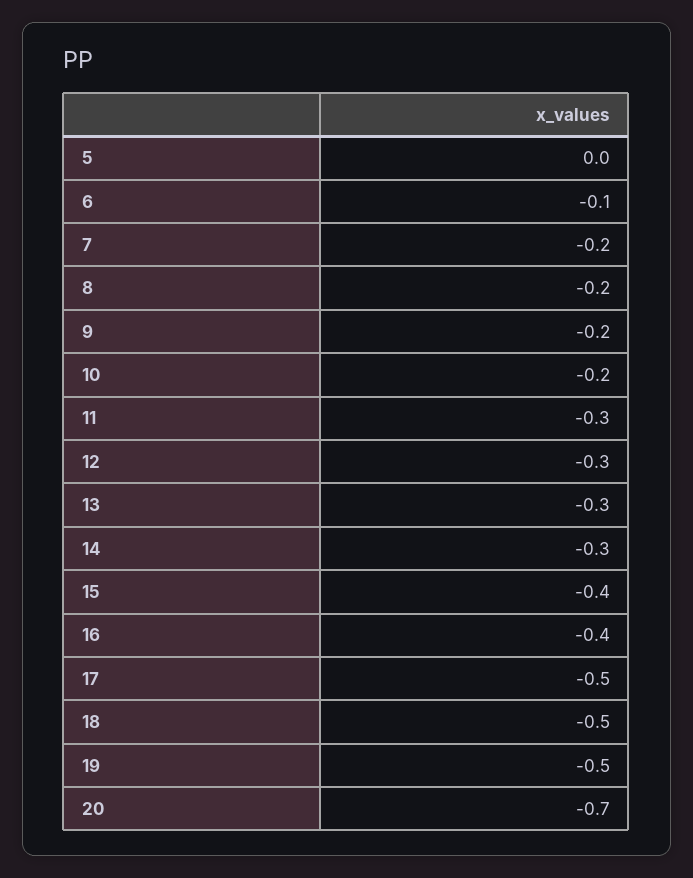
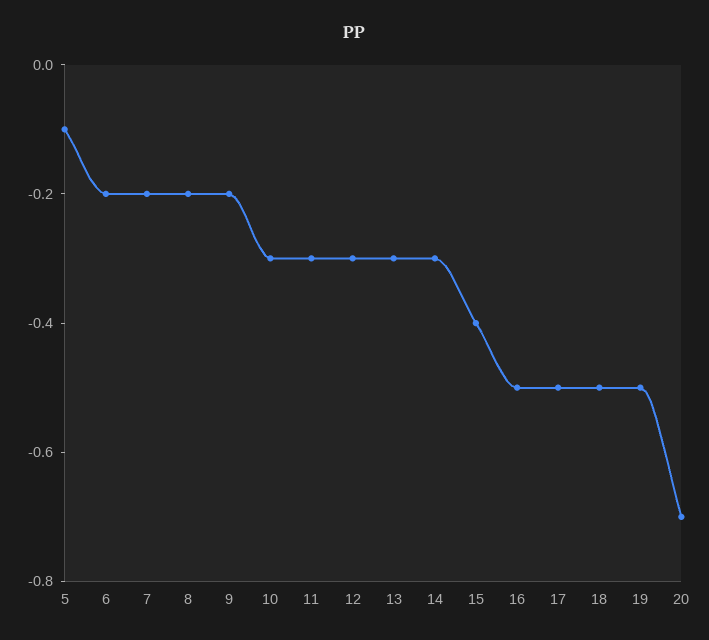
5: 0 -> -0.1
6: -0.1 -> -0.2
10: -0.2 -> -0.3
16: -0.4 -> -0.5

